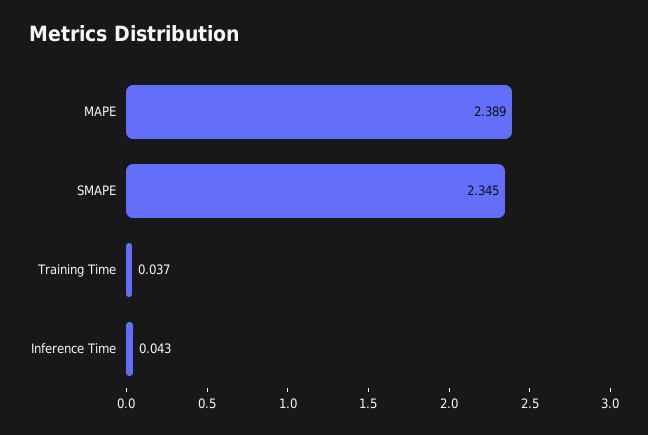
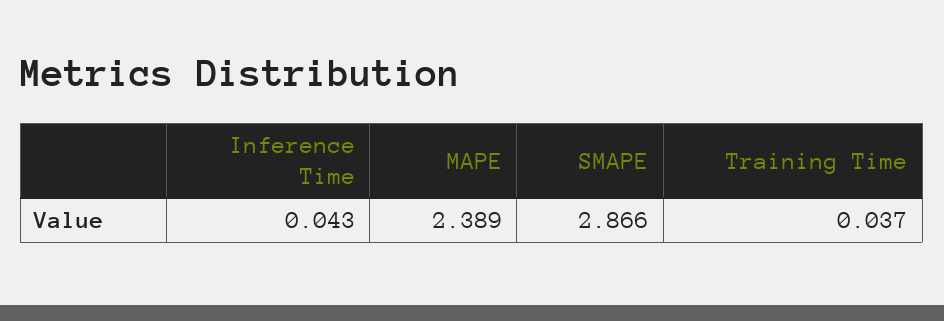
SMAPE: 2.345 -> 2.866

